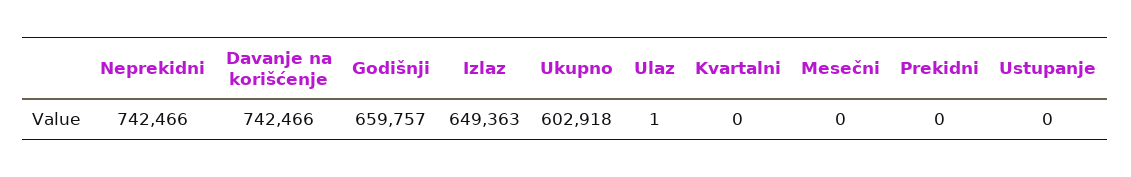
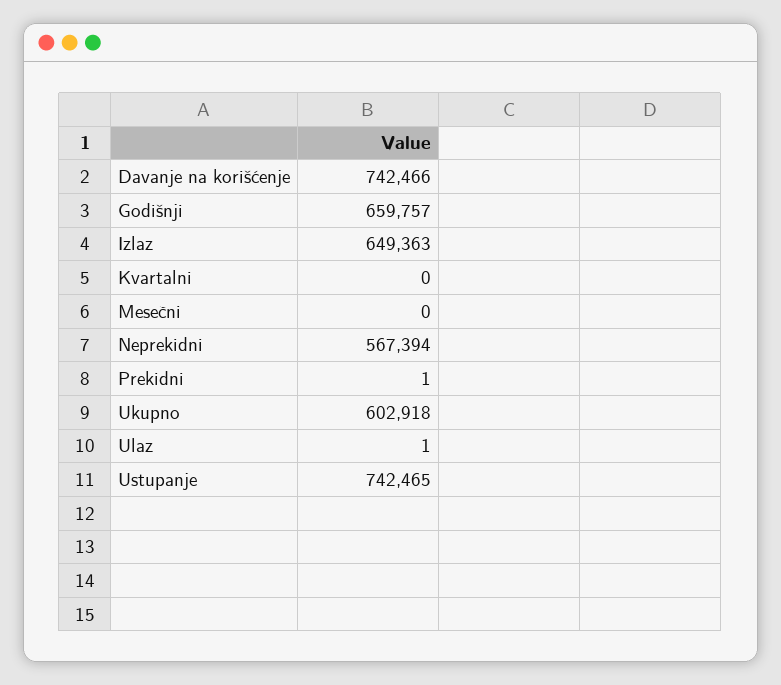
Neprekidni: 742466 -> 567394
Prekidni: 0 -> 1
Ustupanje: 0 -> 742465

